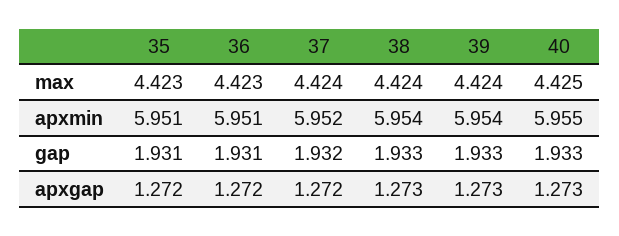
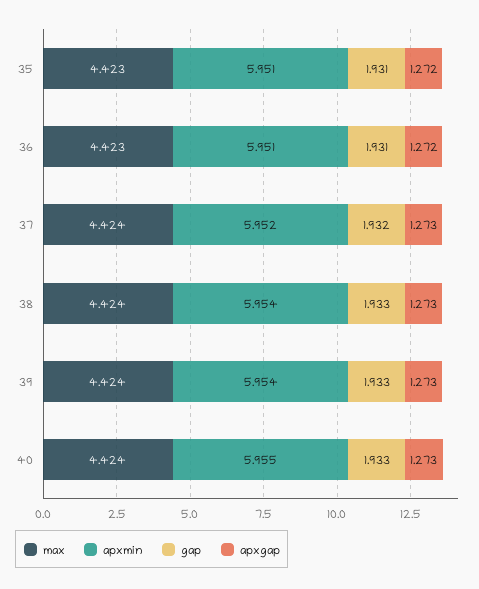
max, 40: 4.425 -> 4.424
apxgap, 37: 1.272 -> 1.273

